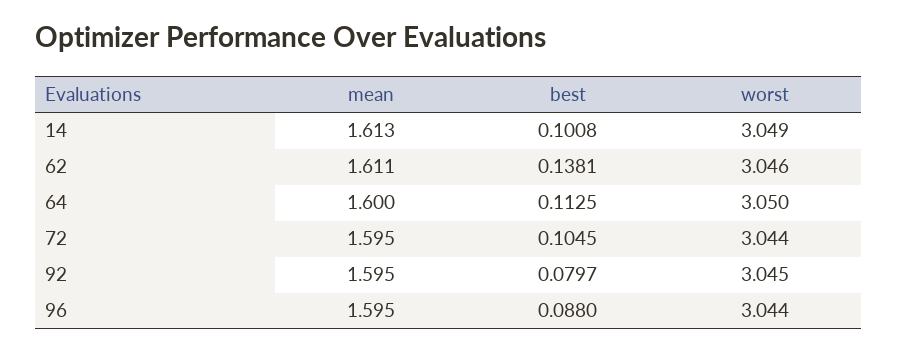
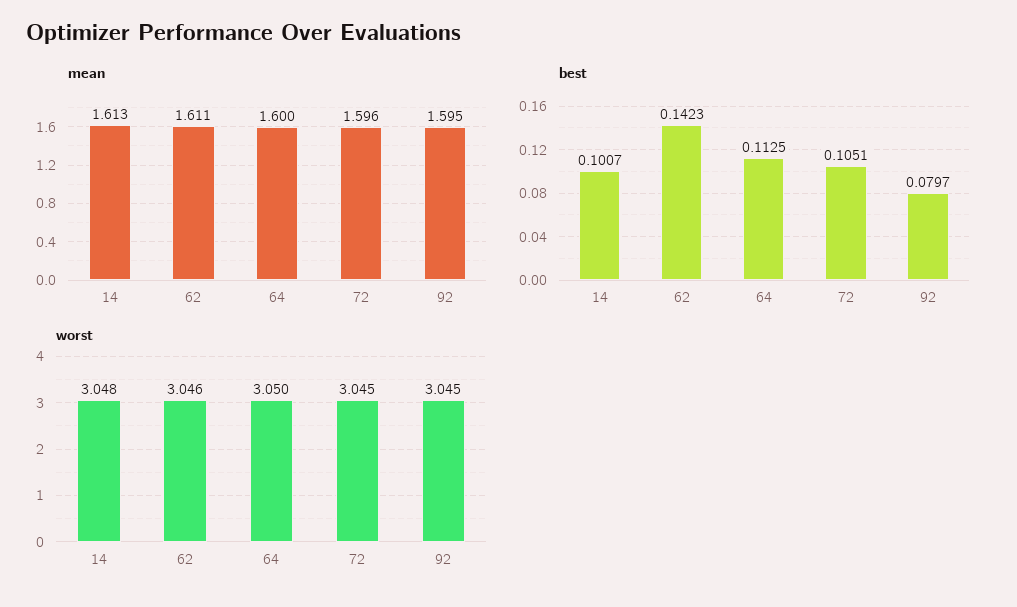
best, 14: 0.1008 -> 0.1007
worst, 14: 3.049 -> 3.048
best, 62: 0.1381 -> 0.1423
mean, 72: 1.595 -> 1.596
best, 72: 0.1045 -> 0.1051
worst, 72: 3.044 -> 3.045
mean, 96: 1.595 -> none
best, 96: 0.088 -> none
worst, 96: 3.044 -> none

